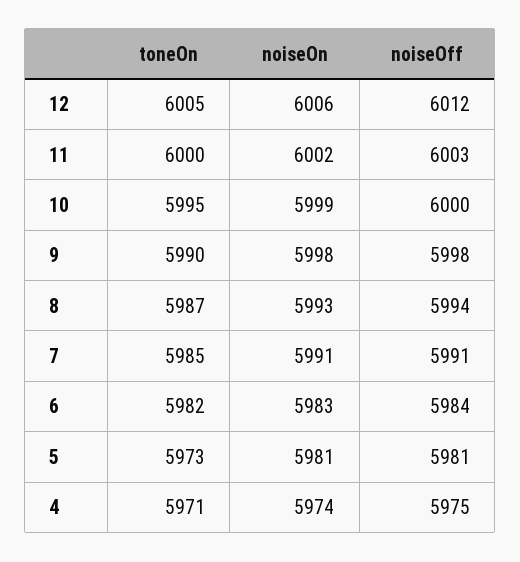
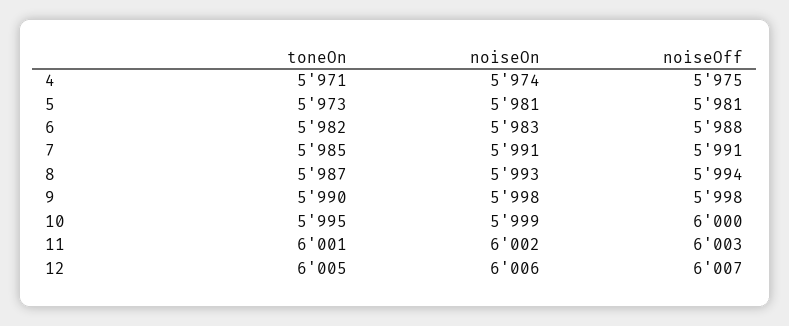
noiseOff, 12: 6012 -> 6007
toneOn, 11: 6000 -> 6001
noiseOff, 6: 5984 -> 5988

